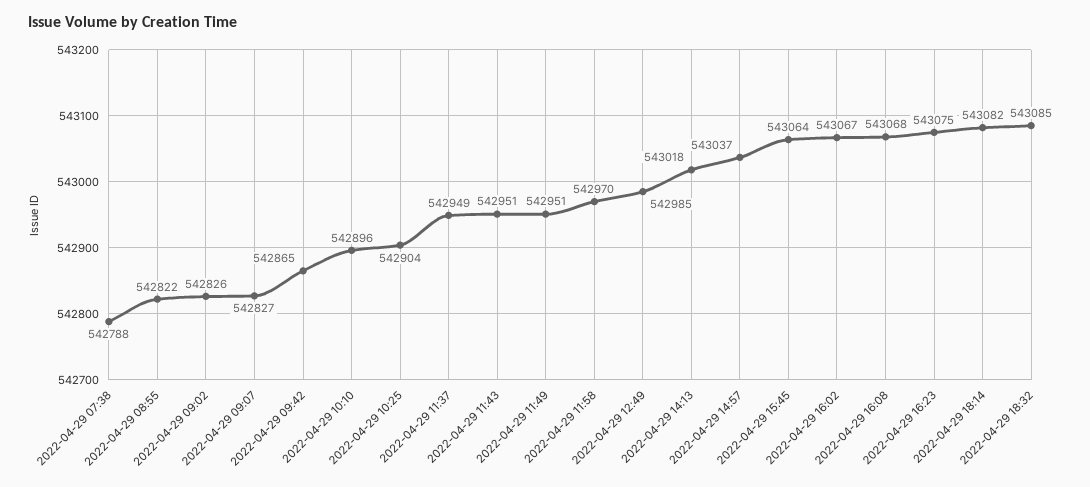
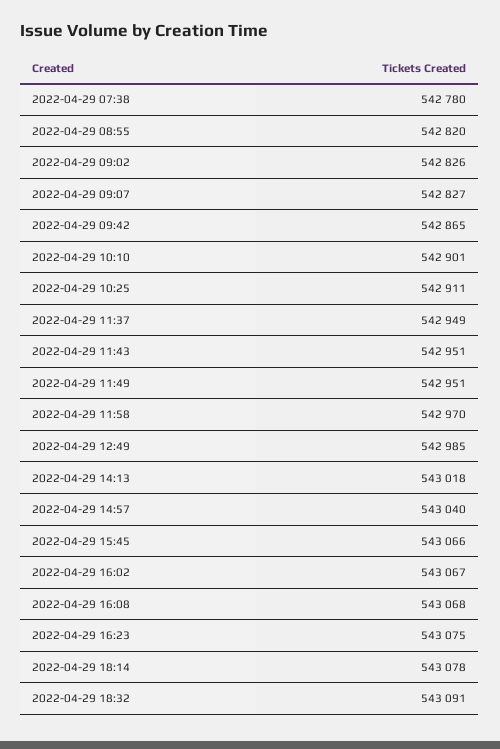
2022-04-29 07:38: 542788 -> 542780
2022-04-29 08:55: 542822 -> 542820
2022-04-29 10:10: 542896 -> 542901
2022-04-29 10:25: 542904 -> 542911
2022-04-29 14:57: 543037 -> 543040
2022-04-29 15:45: 543064 -> 543066
2022-04-29 18:14: 543082 -> 543078
2022-04-29 18:32: 543085 -> 543091

